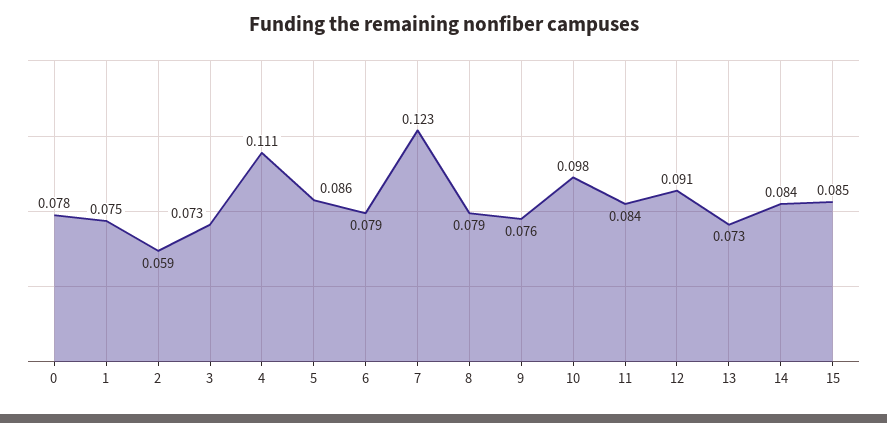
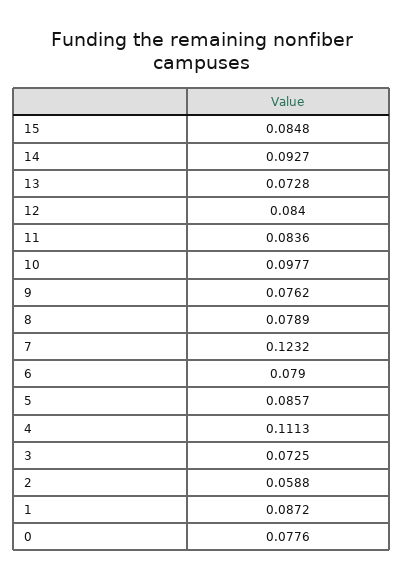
1: 0.075 -> 0.0872
12: 0.091 -> 0.084
14: 0.084 -> 0.0927

